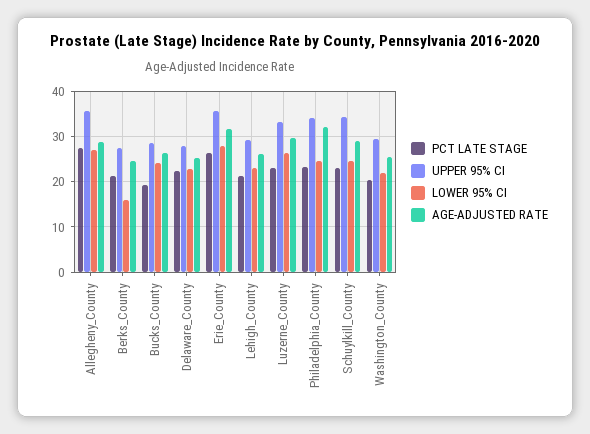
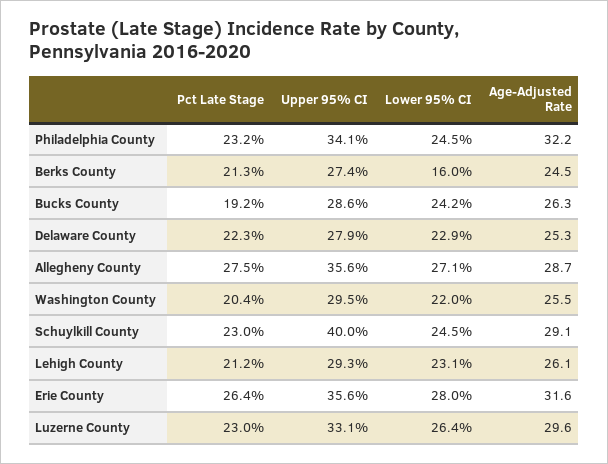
UPPER 95% CI, Schuylkill_County: 34 -> 40

